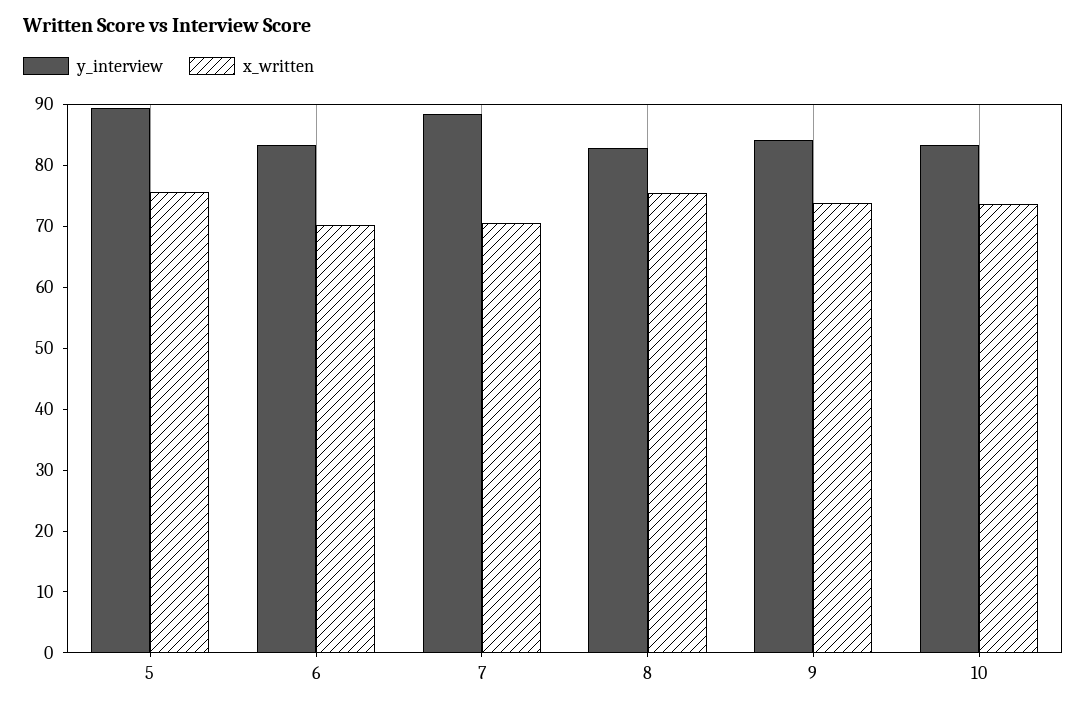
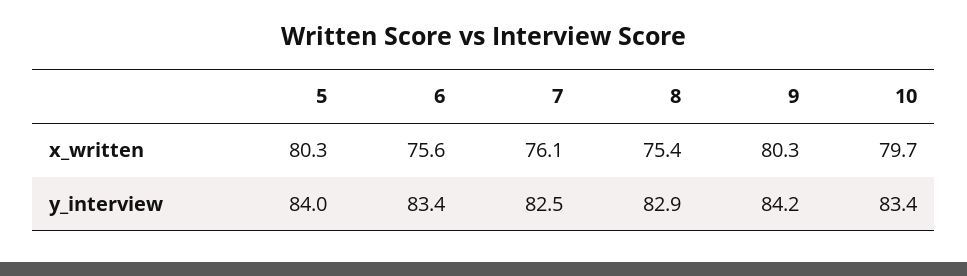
y_interview, 5: 90 -> 84
x_written, 5: 76 -> 80.3
x_written, 6: 70 -> 75.6
y_interview, 7: 88 -> 82.5
x_written, 7: 70 -> 76.1
x_written, 9: 74 -> 80.3
x_written, 10: 74 -> 79.7

